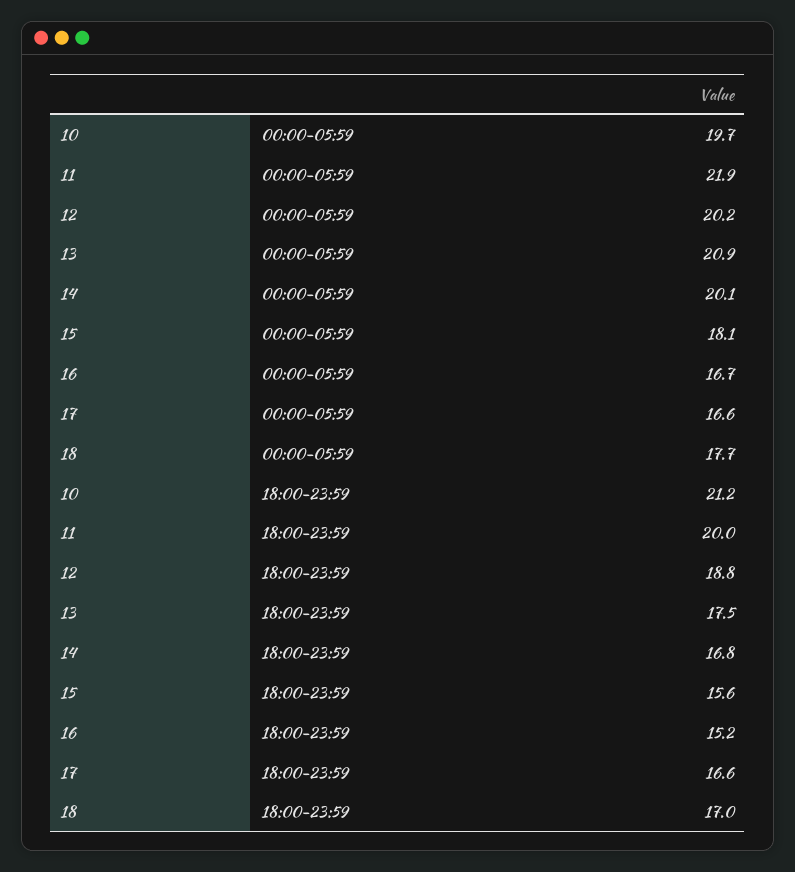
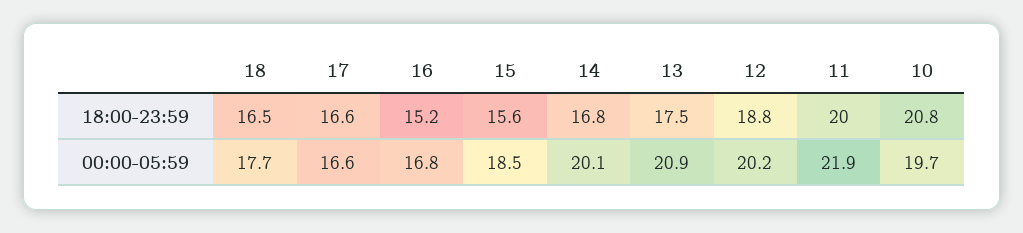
15, 00:00-05:59: 18.1 -> 18.5
16, 00:00-05:59: 16.7 -> 16.8
10, 18:00-23:59: 21.2 -> 20.8
18, 18:00-23:59: 17 -> 16.5

